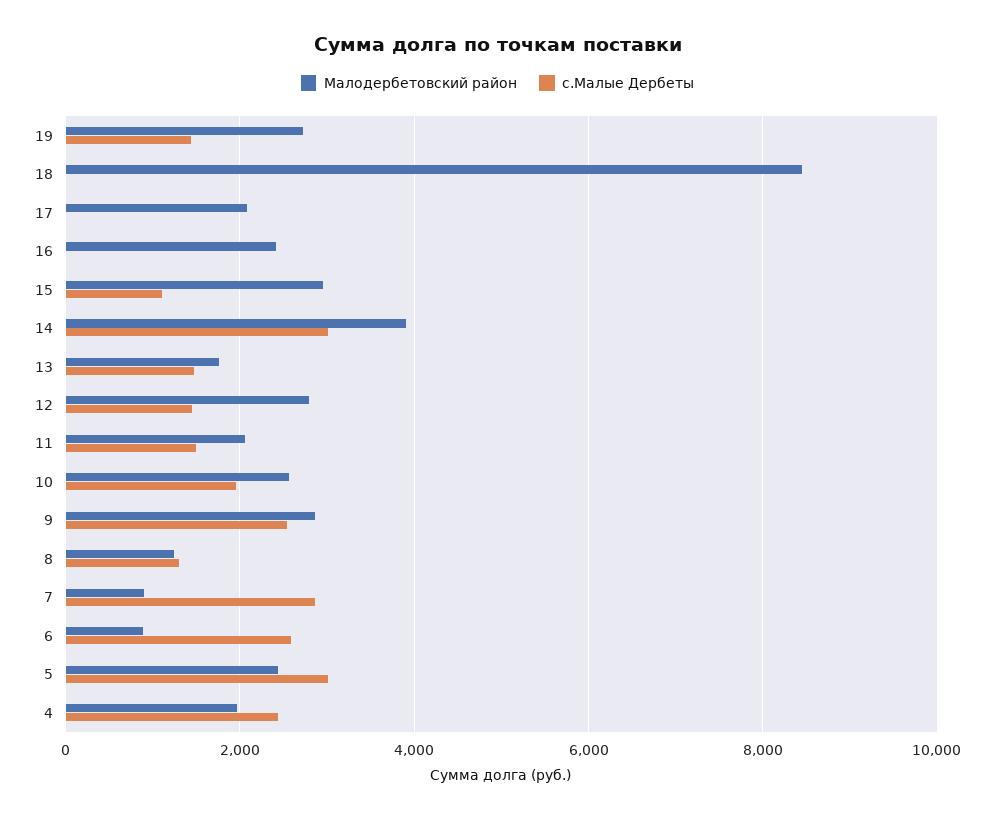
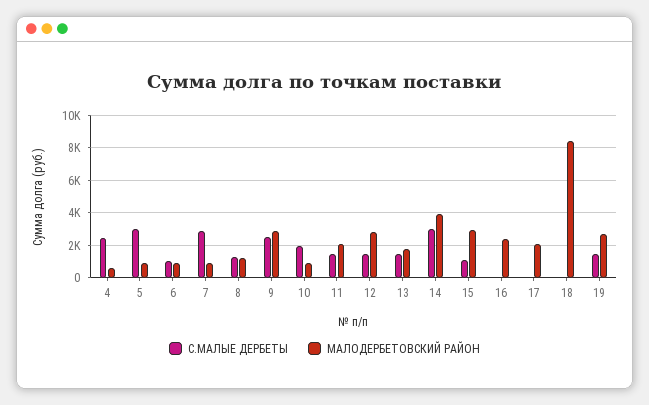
Малодербетовский район, 10: 2600 -> 1000
с.Малые Дербеты, 6: 2600 -> 1000
Малодербетовский район, 5: 2400 -> 1000
Малодербетовский район, 4: 2000 -> 500

